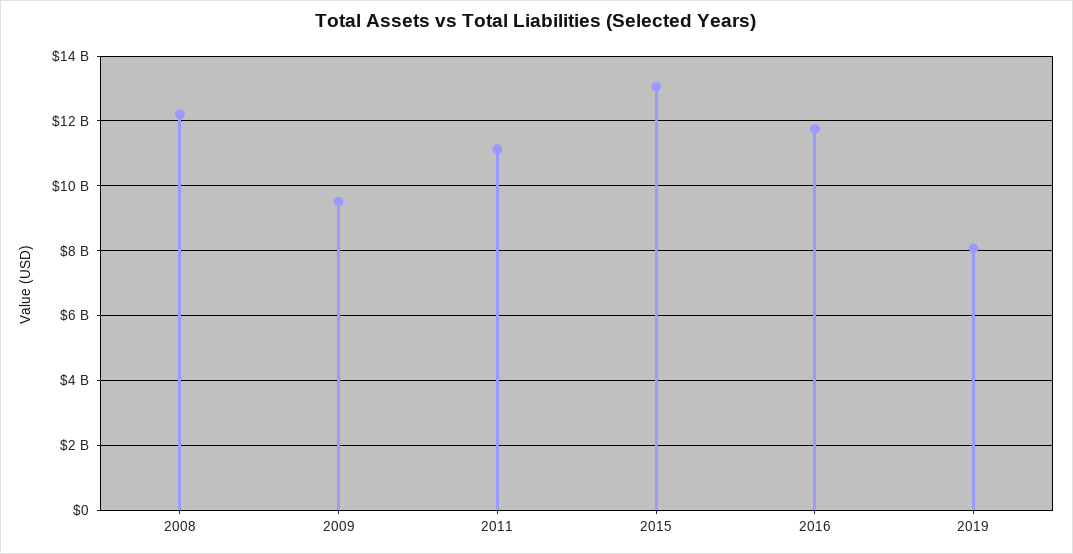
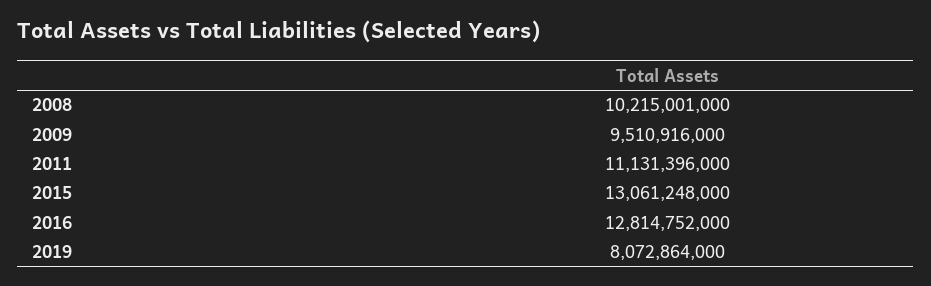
2008: 12200000000 -> 10215001000
2016: 11800000000 -> 12814752000

